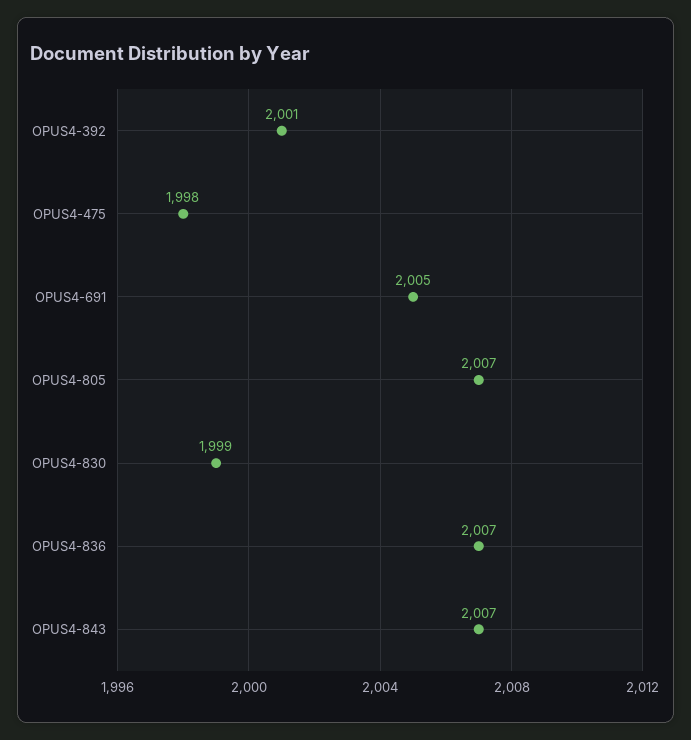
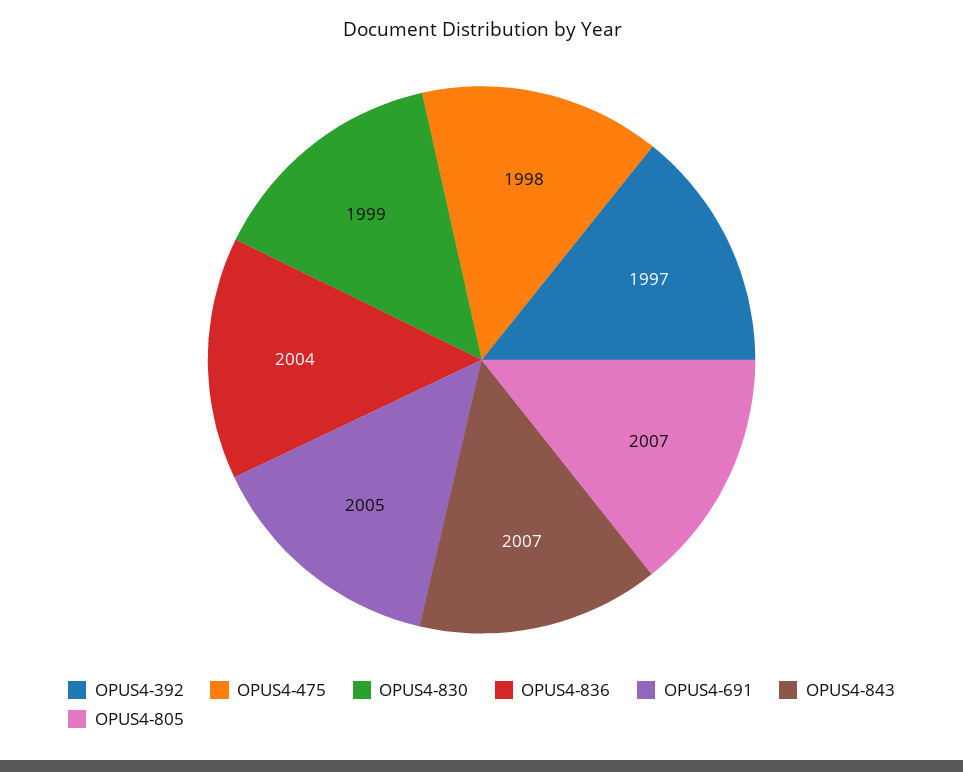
OPUS4-392: 2001 -> 1997
OPUS4-836: 2007 -> 2004

